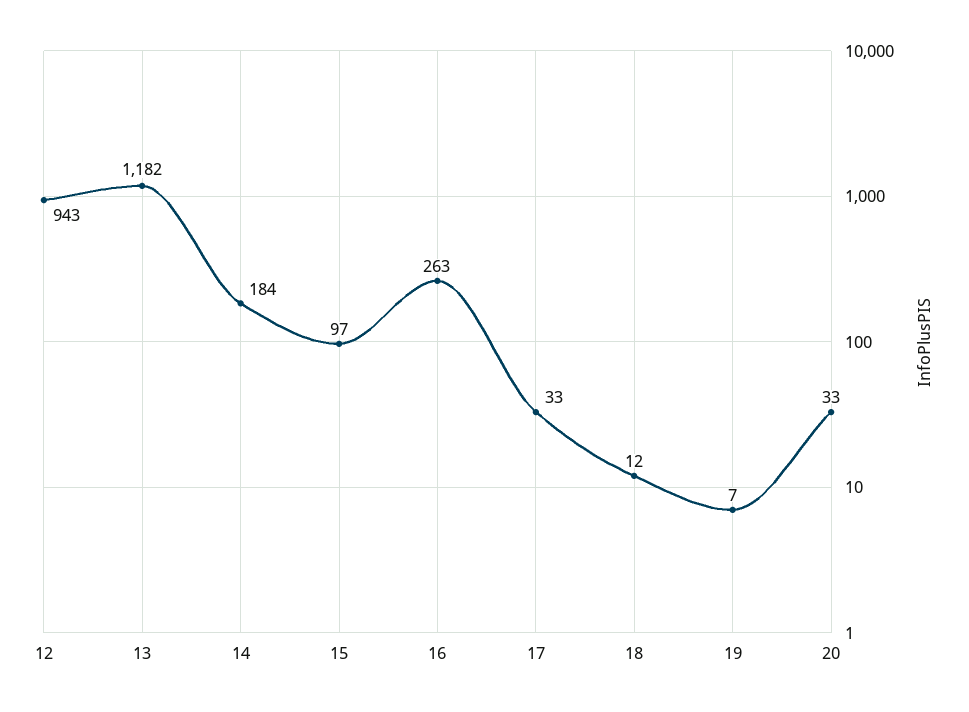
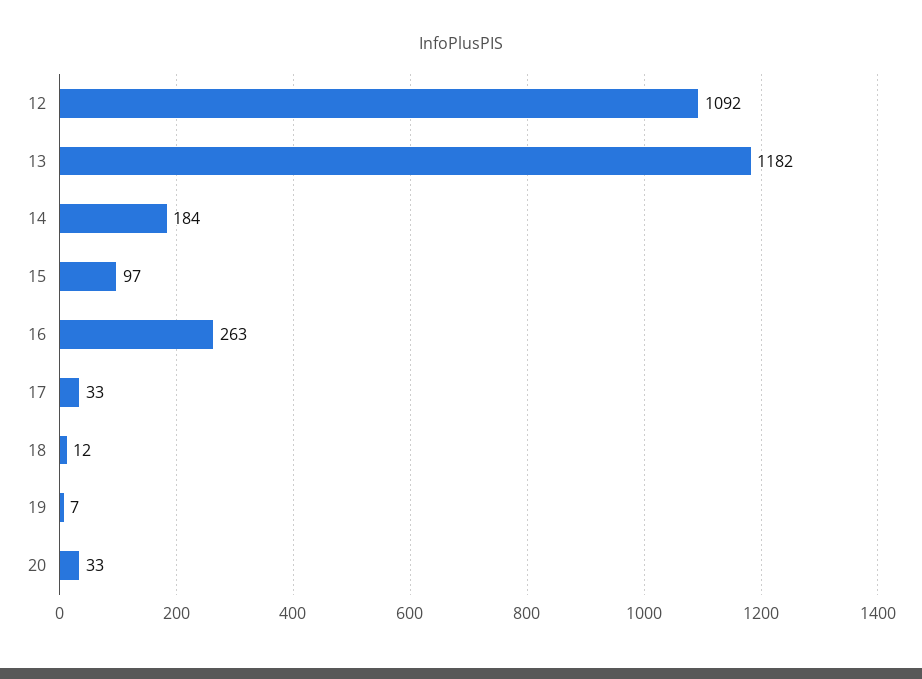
12: 943 -> 1092

